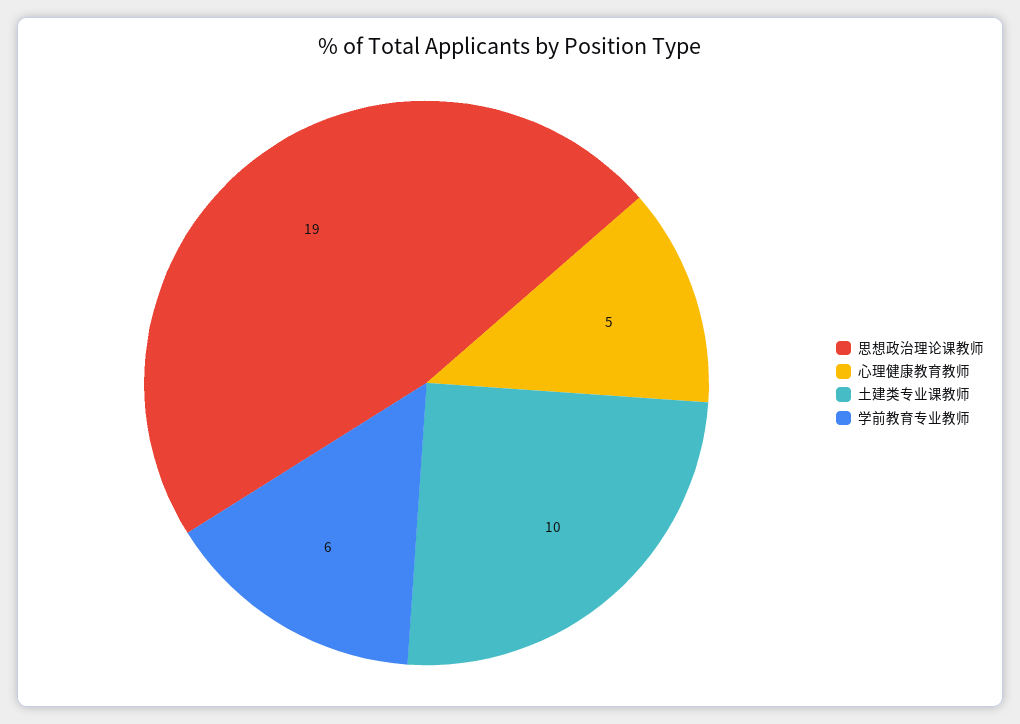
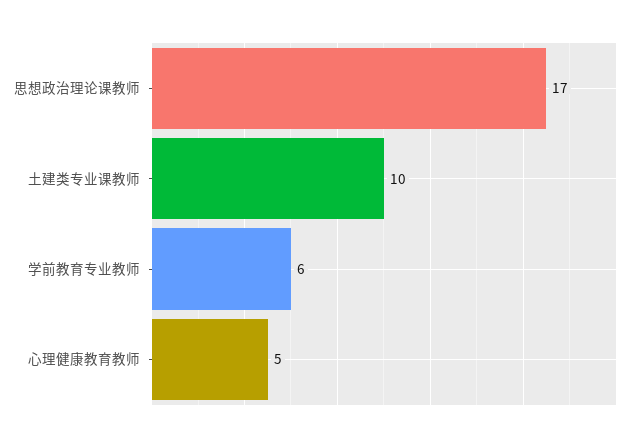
思想政治理论课教师: 19 -> 17

